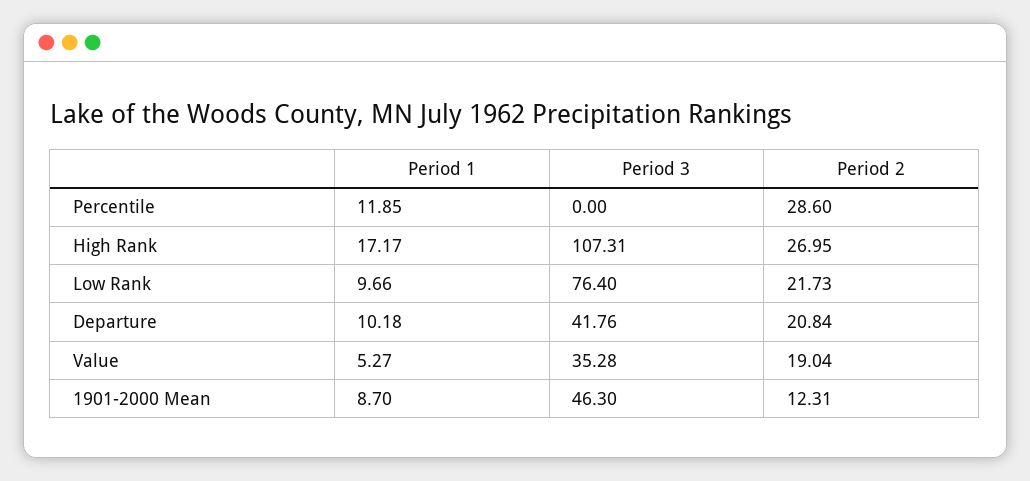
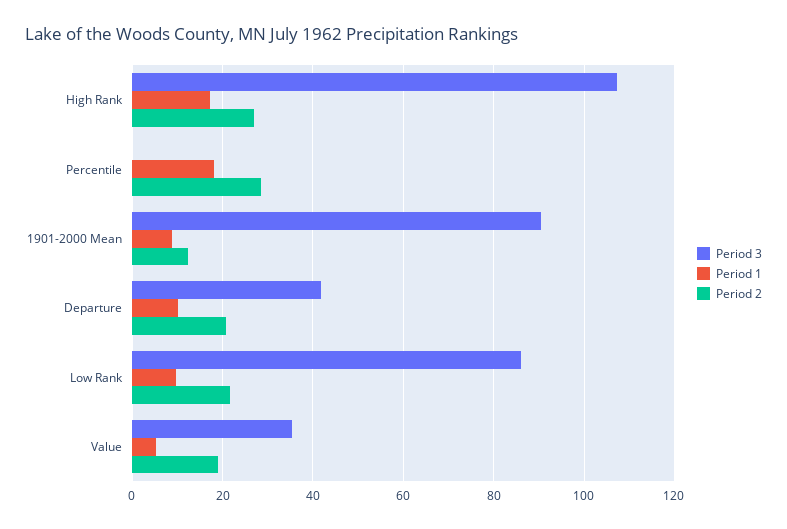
Period 1, Percentile: 11.85 -> 18
Period 3, Low Rank: 76.4 -> 86
Period 3, 1901-2000 Mean: 46.3 -> 90

